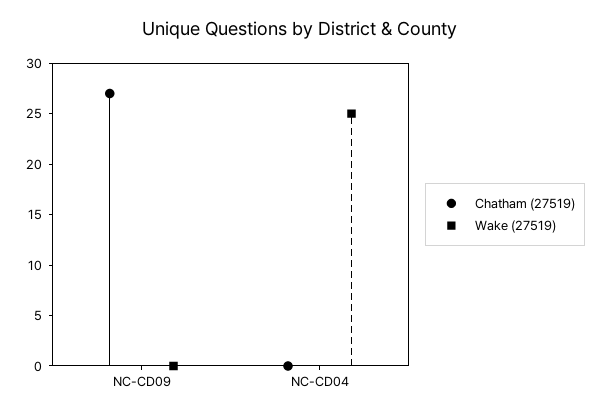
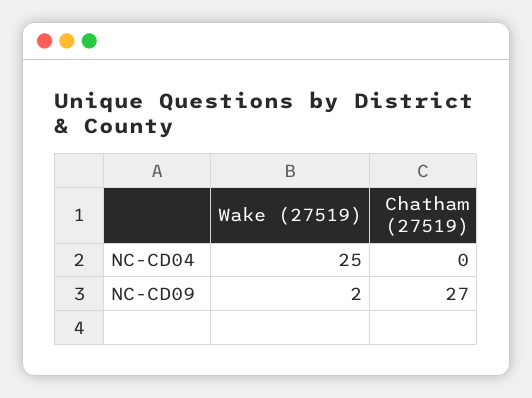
Wake (27519), NC-CD09: 0 -> 2

